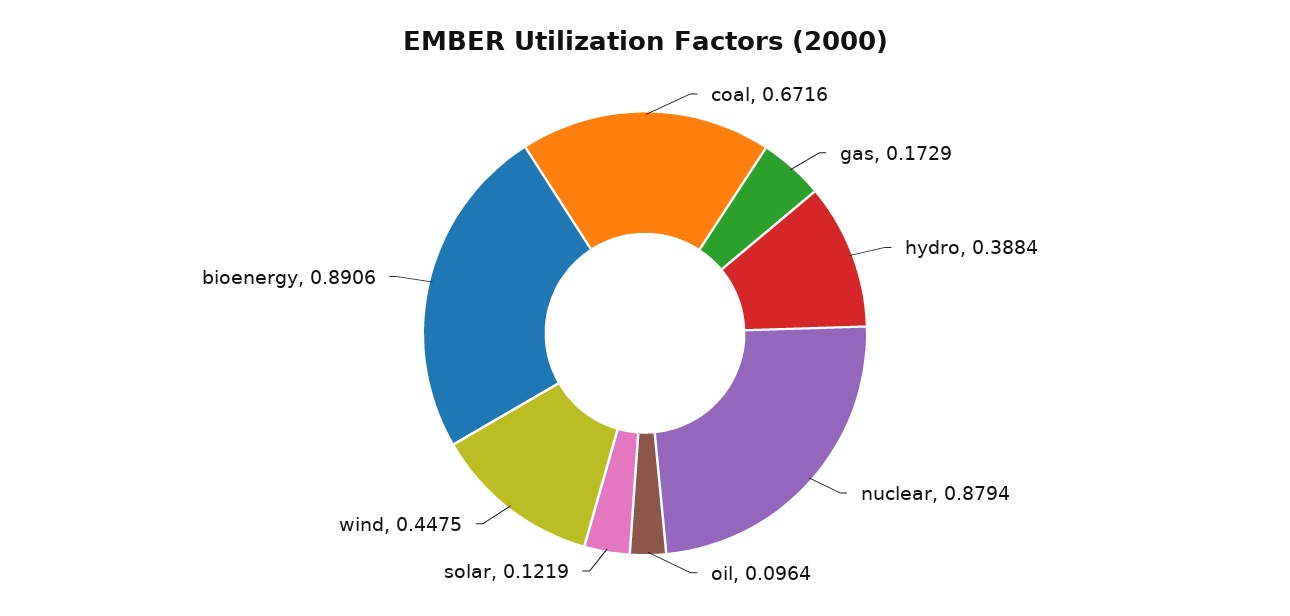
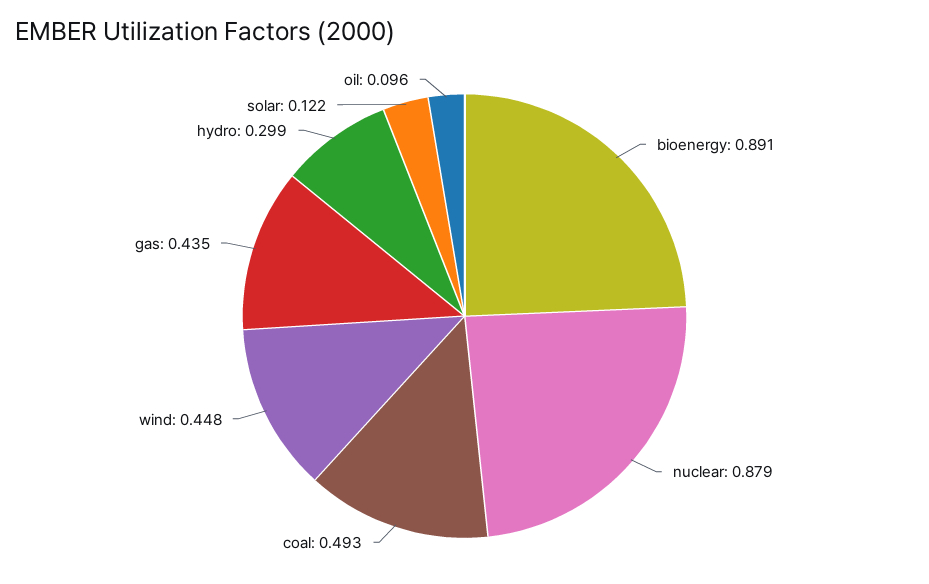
coal: 0.6716 -> 0.493
gas: 0.1729 -> 0.435
hydro: 0.3884 -> 0.299

